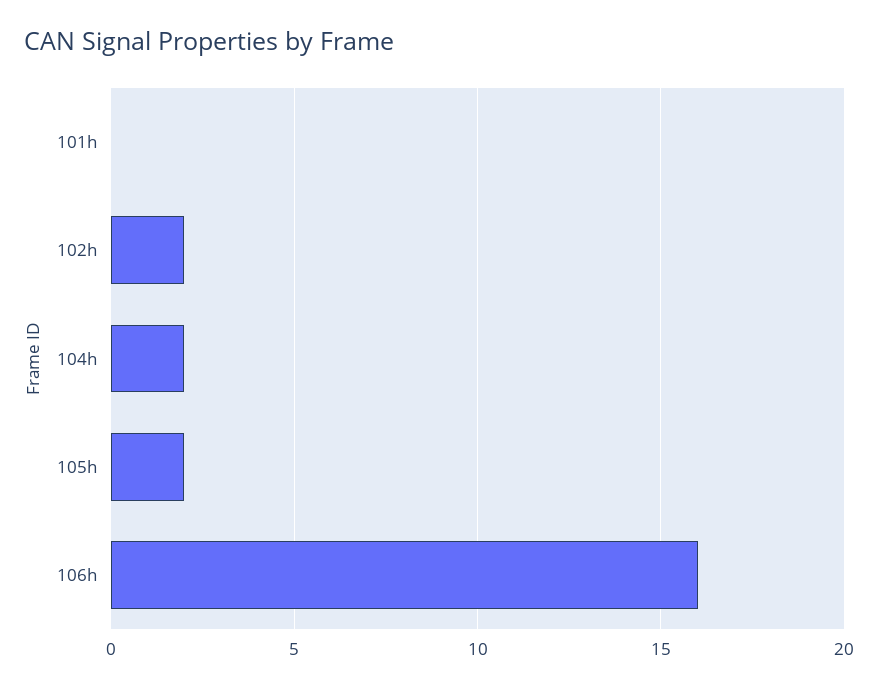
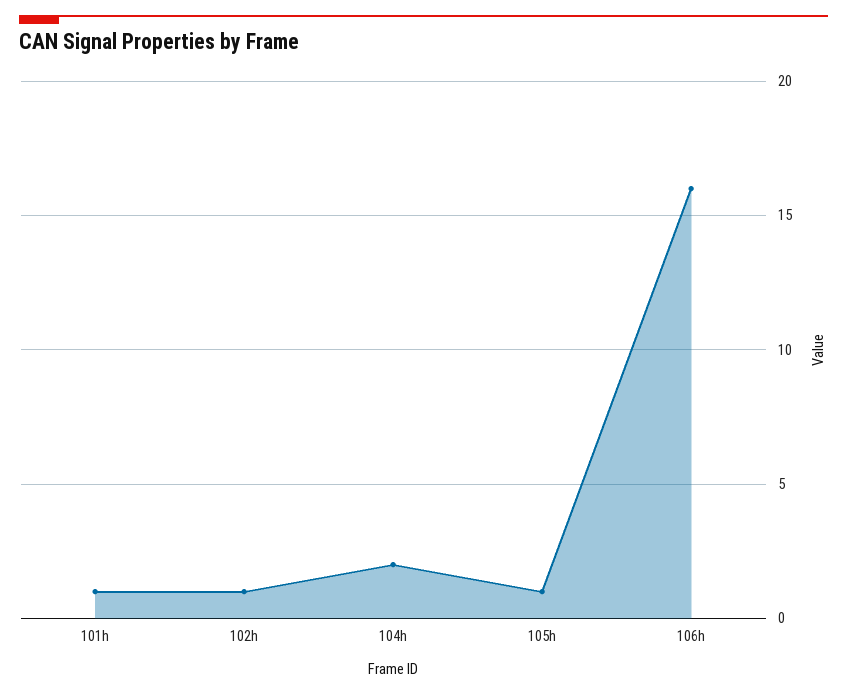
101h: 0 -> 1
102h: 2 -> 1
105h: 2 -> 1

